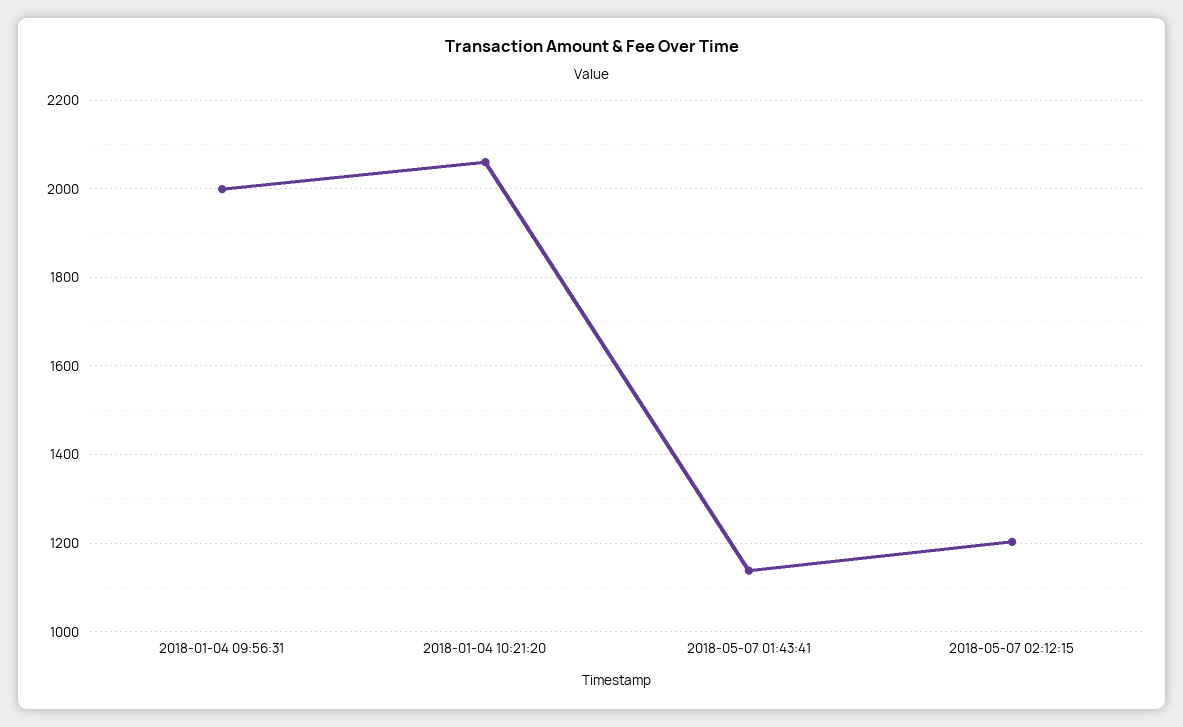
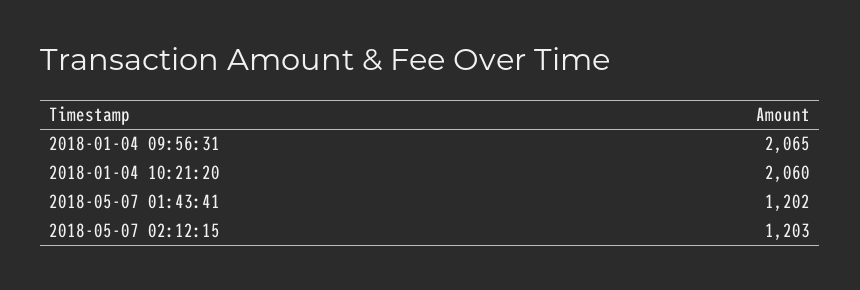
2018-01-04 09:56:31: 2000 -> 2065
2018-05-07 01:43:41: 1140 -> 1202

